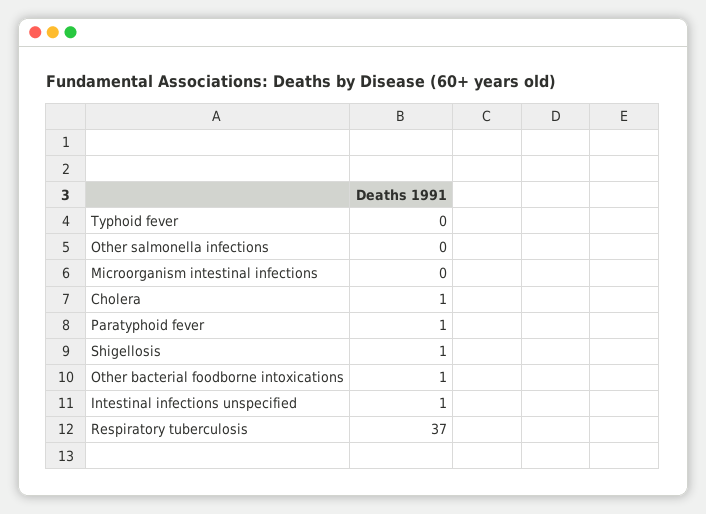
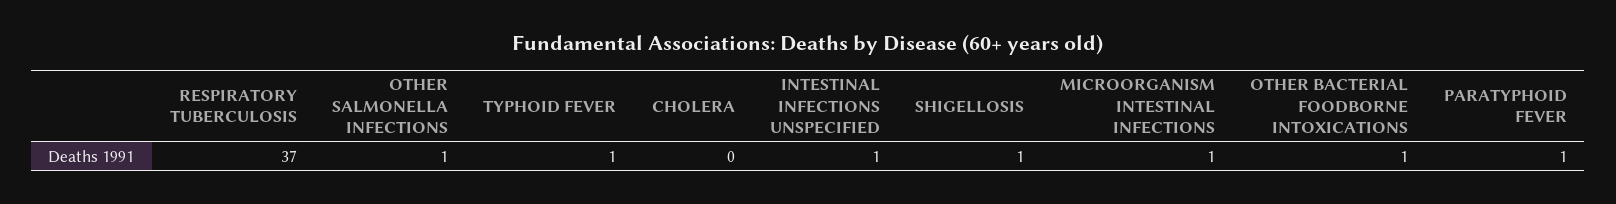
Typhoid fever: 0 -> 1
Other salmonella infections: 0 -> 1
Microorganism intestinal infections: 0 -> 1
Cholera: 1 -> 0

